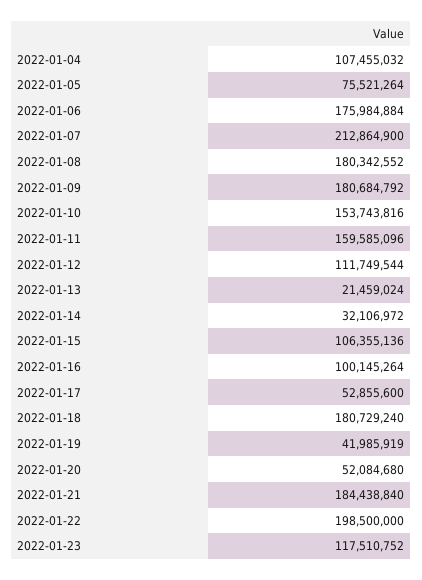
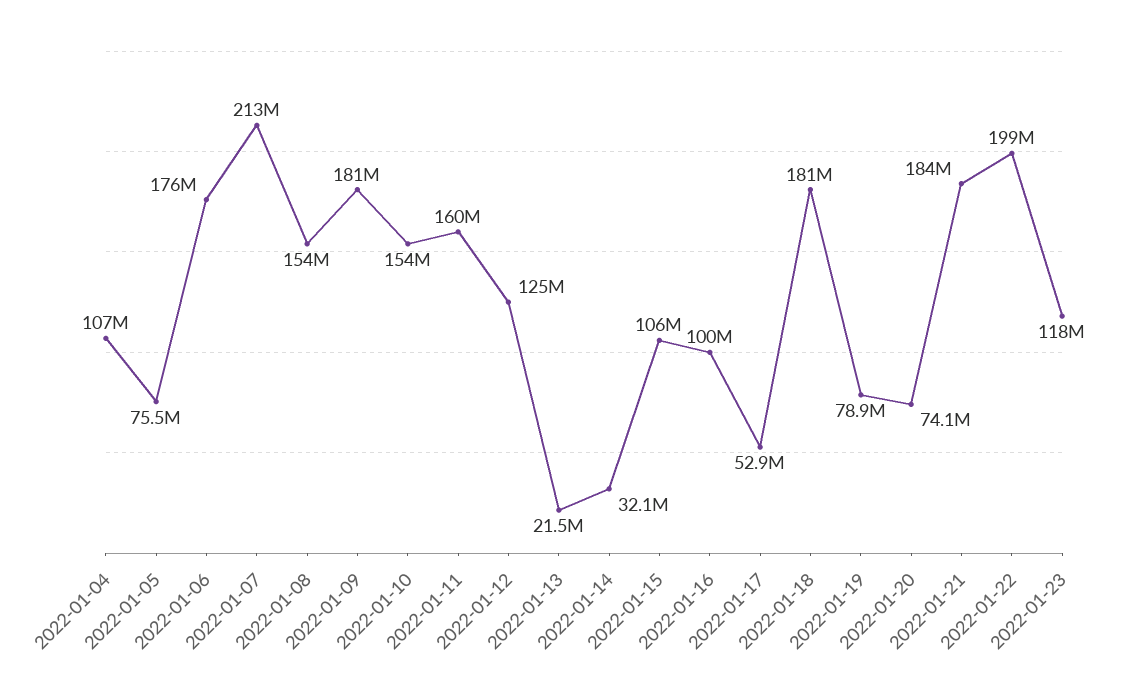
2022-01-08: 180342552 -> 154000000
2022-01-12: 111749544 -> 125000000
2022-01-19: 41985919 -> 78900000
2022-01-20: 52084680 -> 74100000

